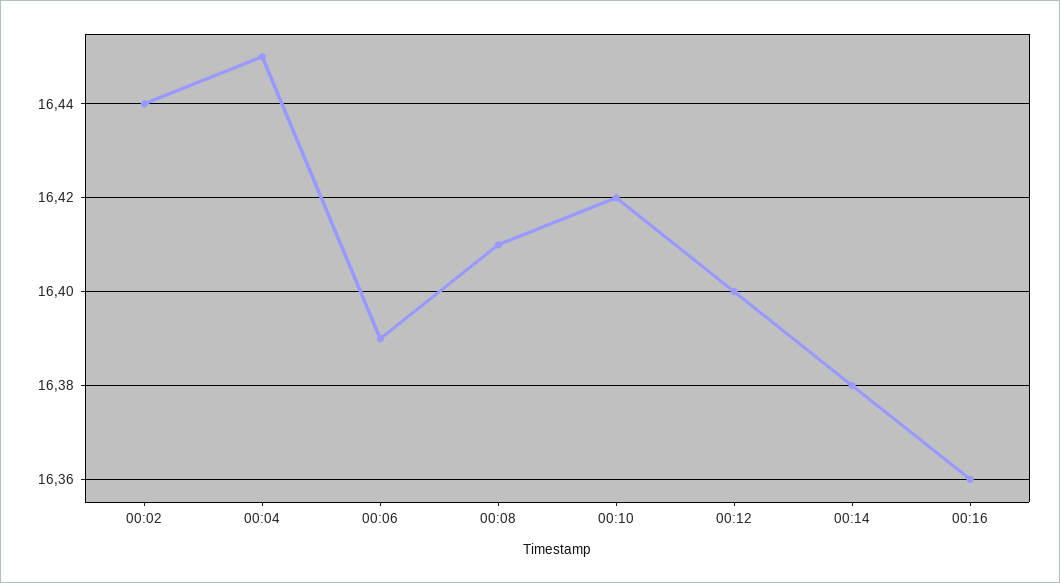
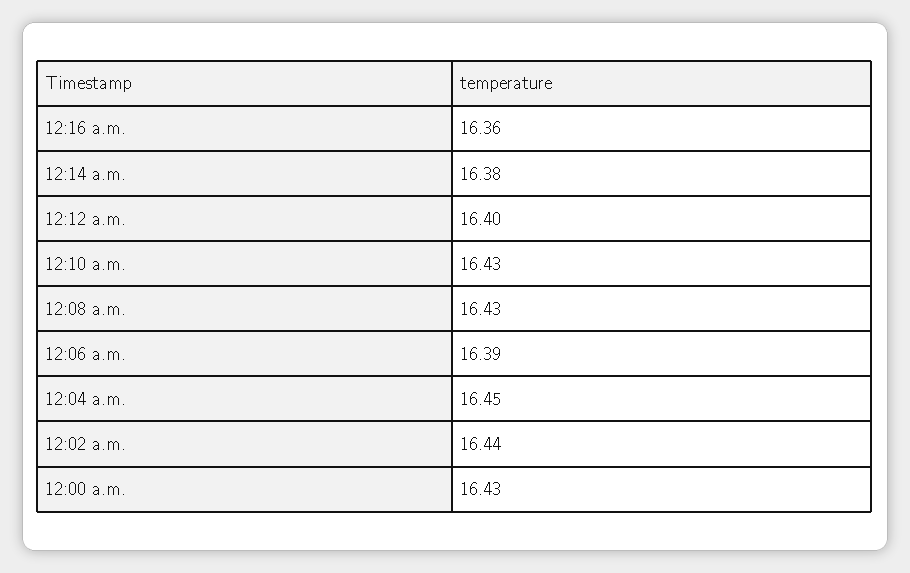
00:08: 16.41 -> 16.43
00:10: 16.42 -> 16.43
12:00 a.m.: none -> 16.43

